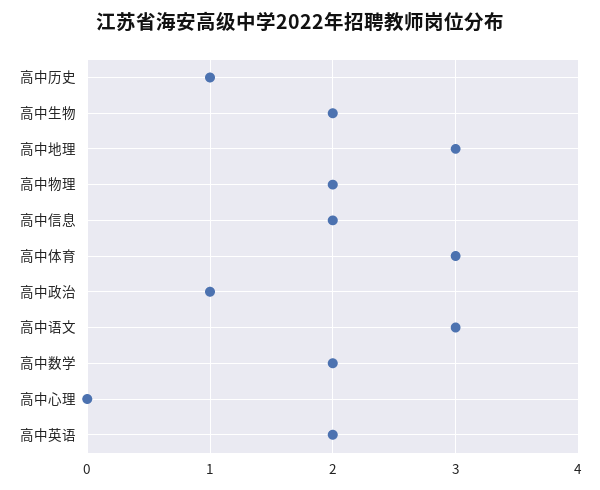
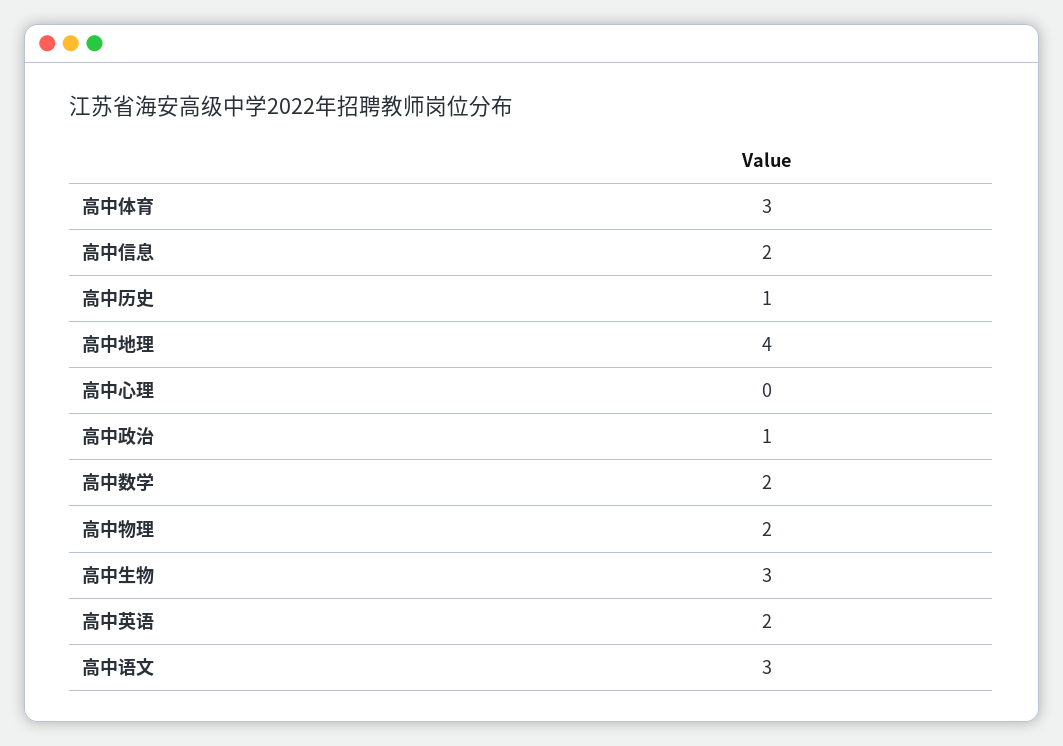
高中生物: 2 -> 3
高中地理: 3 -> 4

